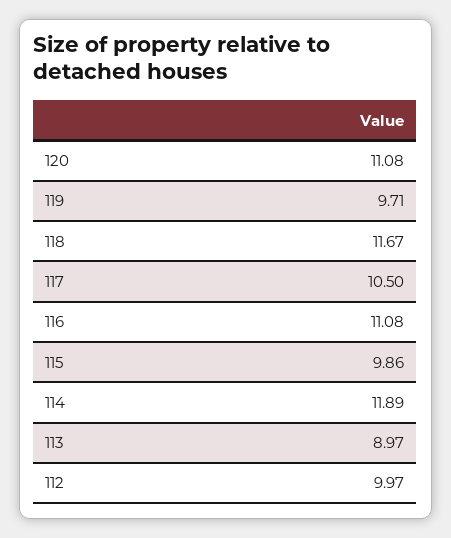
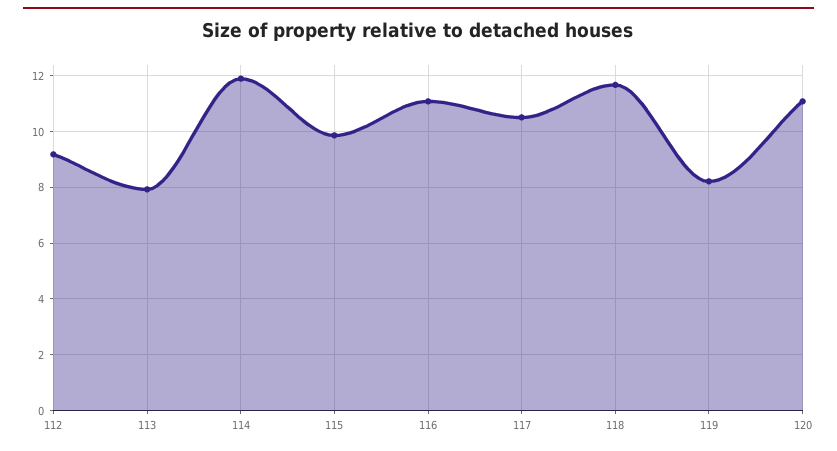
119: 9.71 -> 8.25
113: 8.97 -> 8
112: 9.97 -> 9.25

